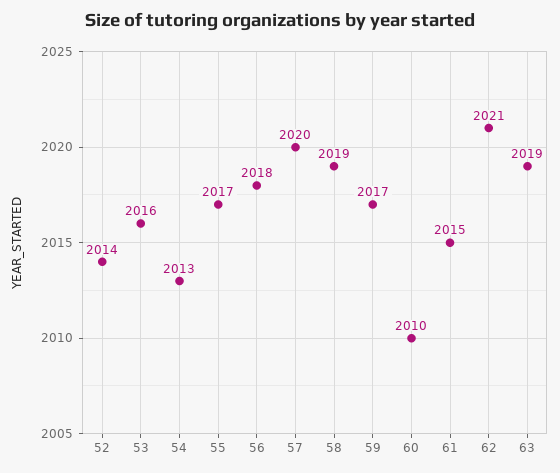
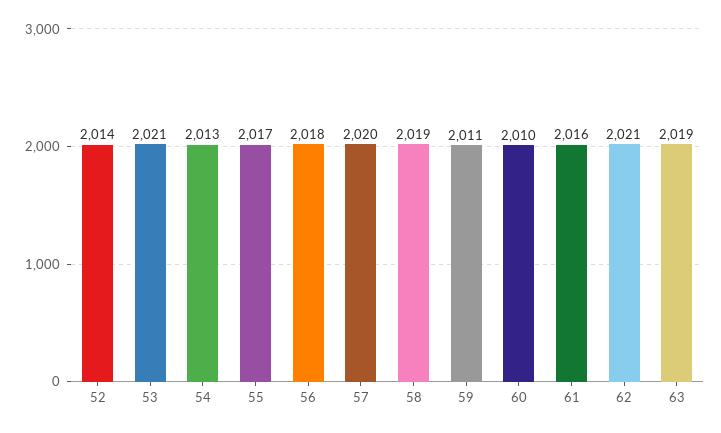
53: 2016 -> 2021
59: 2017 -> 2011
61: 2015 -> 2016

